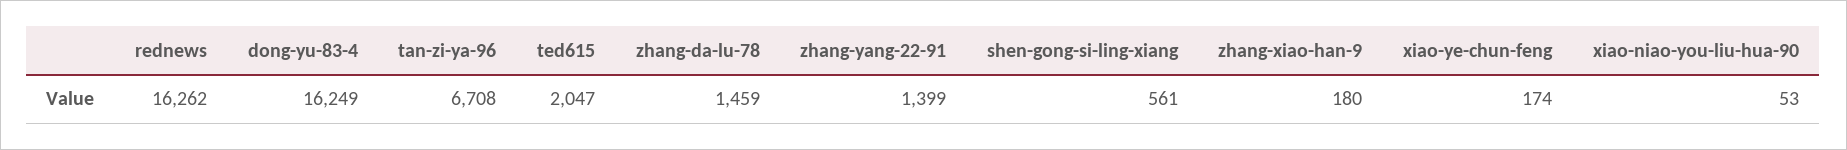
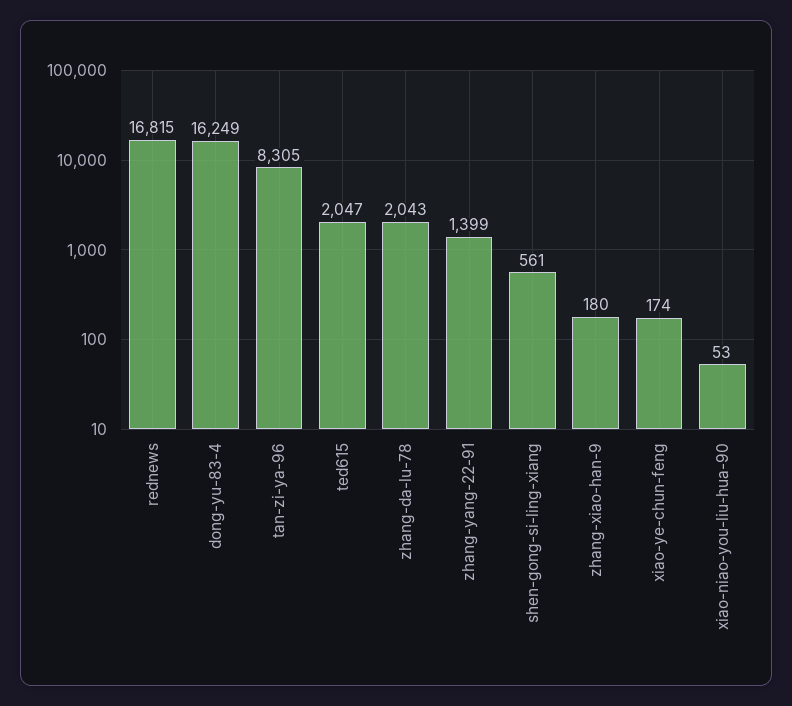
rednews: 16262 -> 16815
tan-zi-ya-96: 6708 -> 8305
zhang-da-lu-78: 1459 -> 2043

